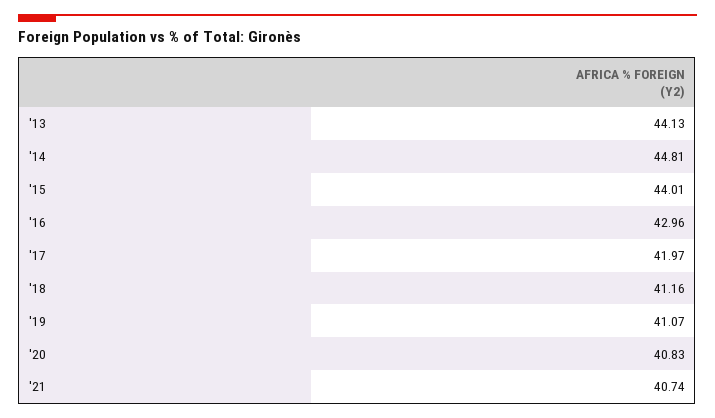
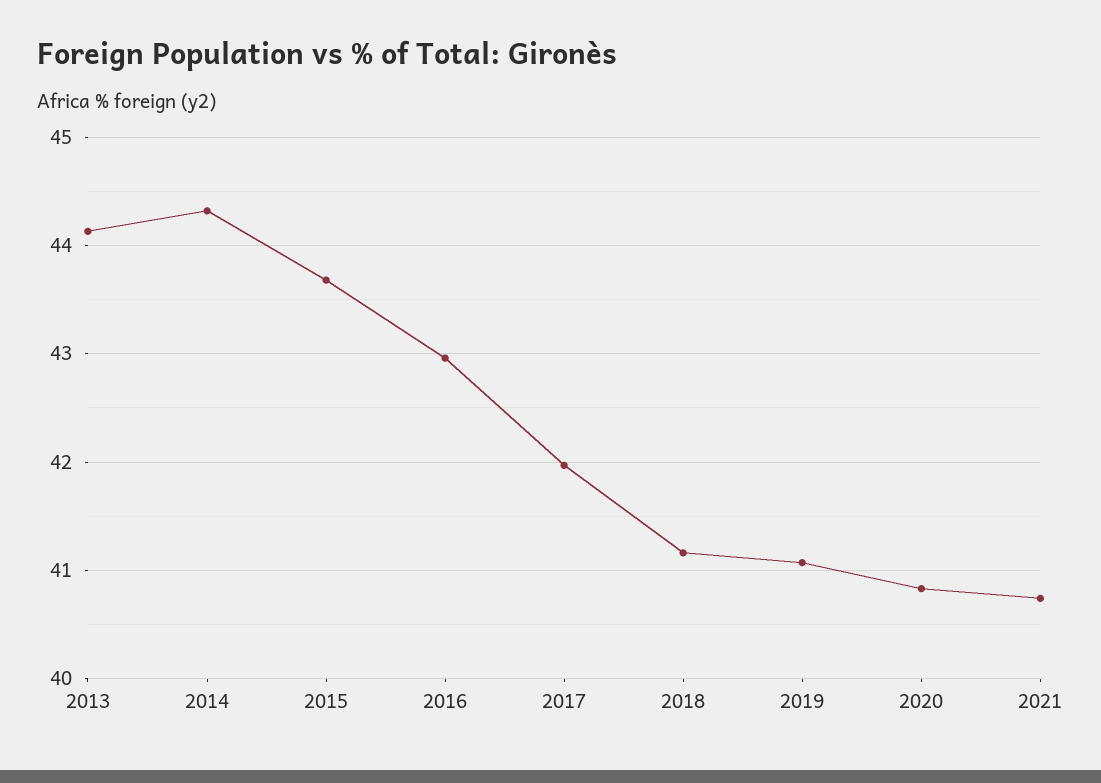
'14: 44.81 -> 44.3
'15: 44.01 -> 43.7

